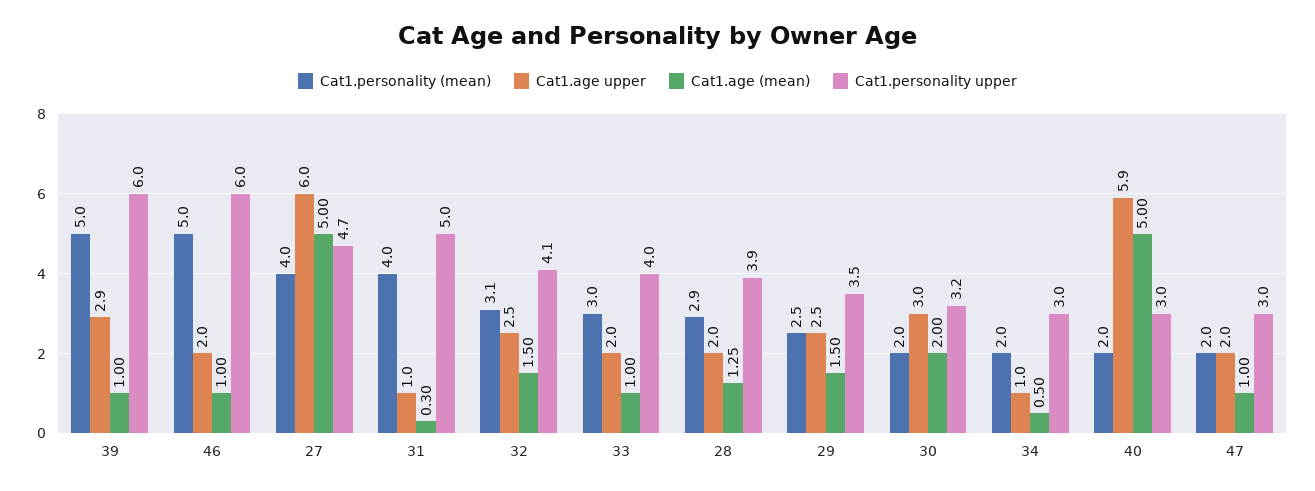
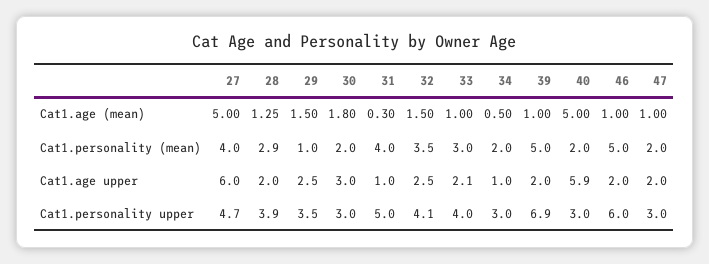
Cat1.age upper, 39: 2.9 -> 2
Cat1.personality upper, 39: 6 -> 6.9
Cat1.personality (mean), 32: 3.1 -> 3.5
Cat1.age upper, 33: 2 -> 2.1
Cat1.personality (mean), 29: 2.5 -> 1
Cat1.age (mean), 30: 2 -> 1.8
Cat1.personality upper, 30: 3.2 -> 3

